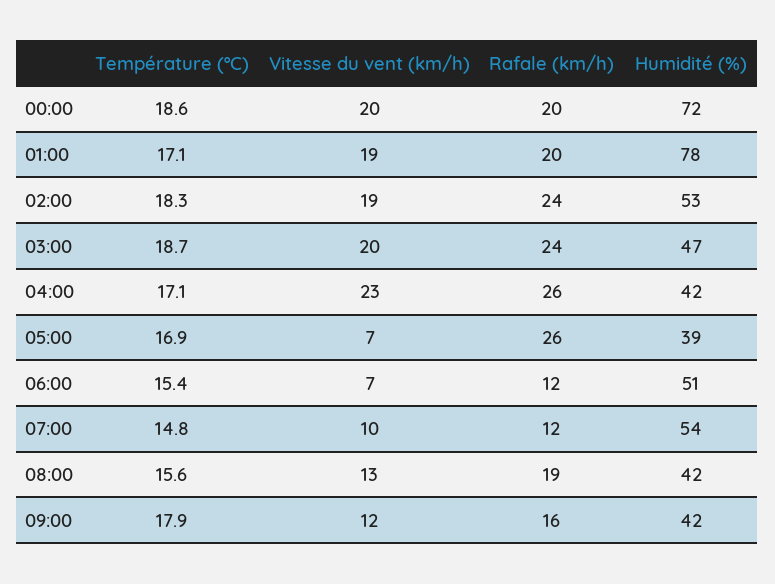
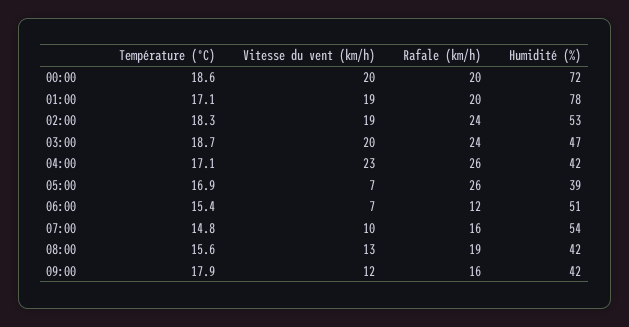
Rafale (km/h), 07:00: 12 -> 16

